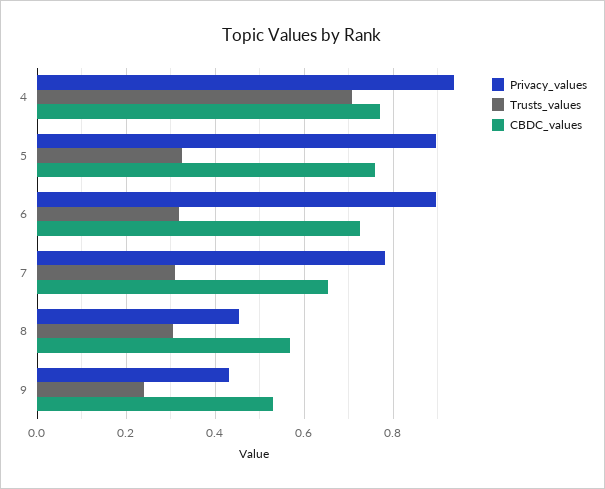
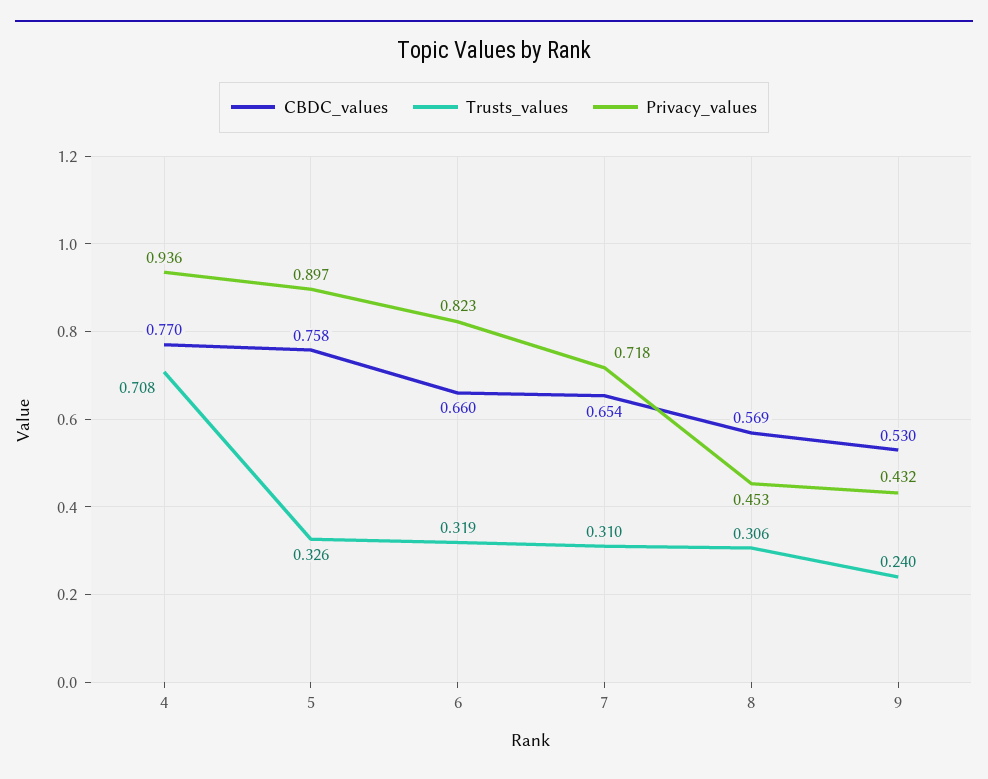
Privacy_values, 6: 0.9 -> 0.823
CBDC_values, 6: 0.72 -> 0.66
Privacy_values, 7: 0.78 -> 0.718

